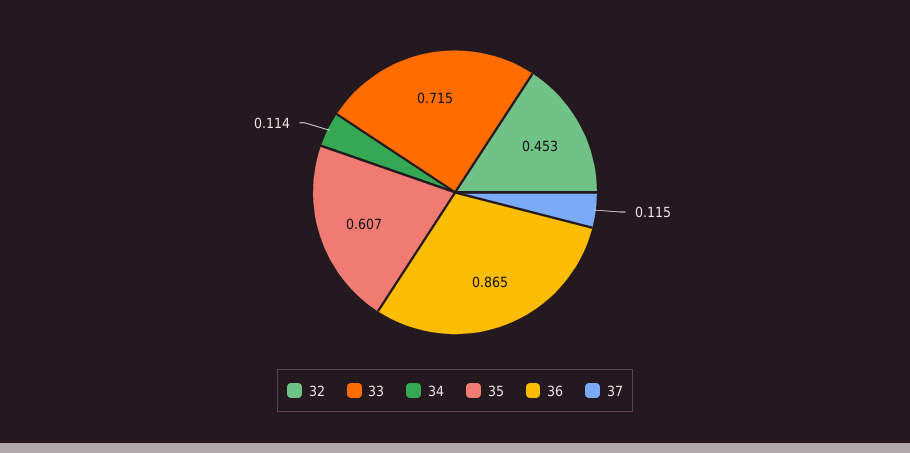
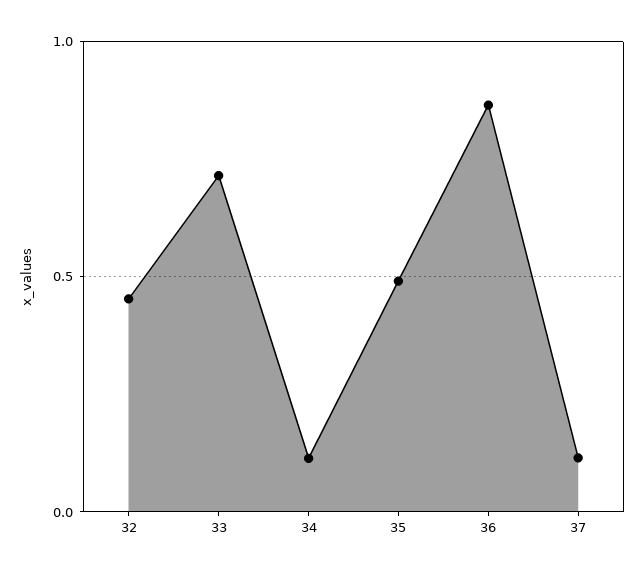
35: 0.607 -> 0.5

